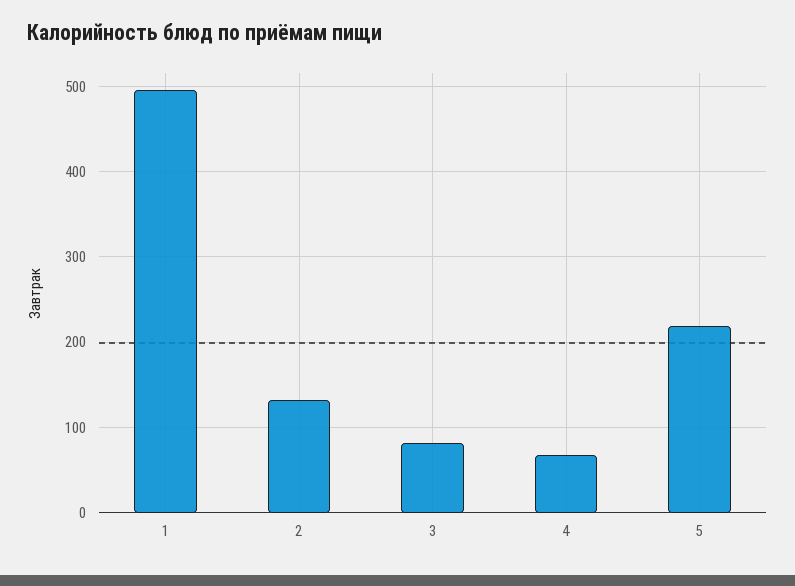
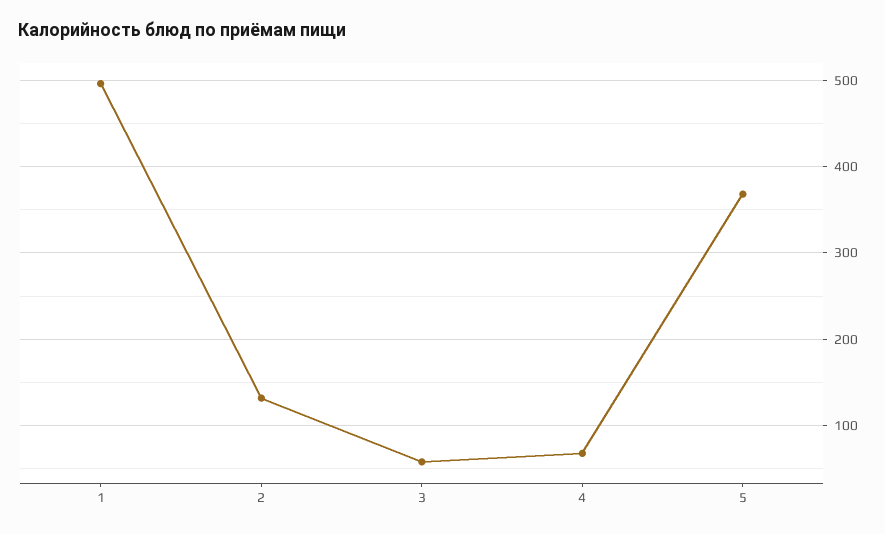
3: 80 -> 60
5: 220 -> 370

